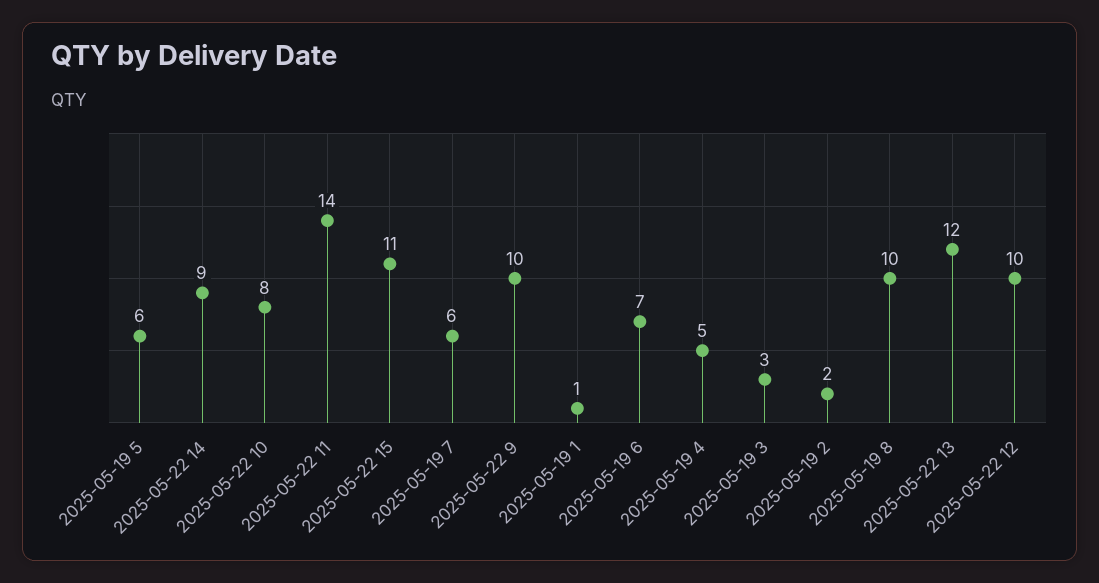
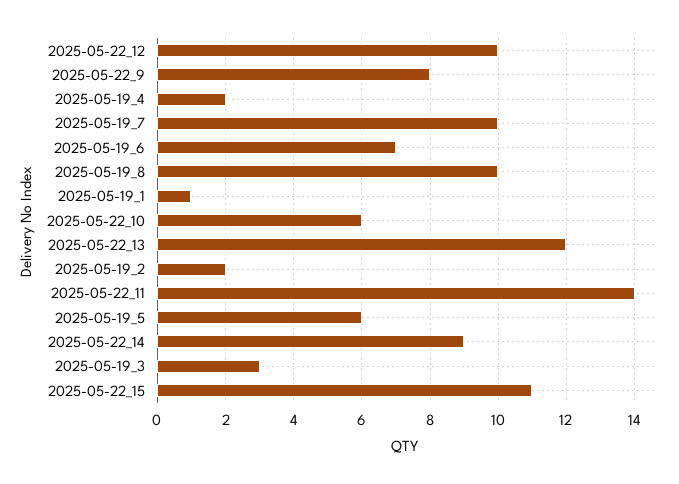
2025-05-22 10: 8 -> 6
2025-05-19 7: 6 -> 10
2025-05-22 9: 10 -> 8
2025-05-19 4: 5 -> 2

